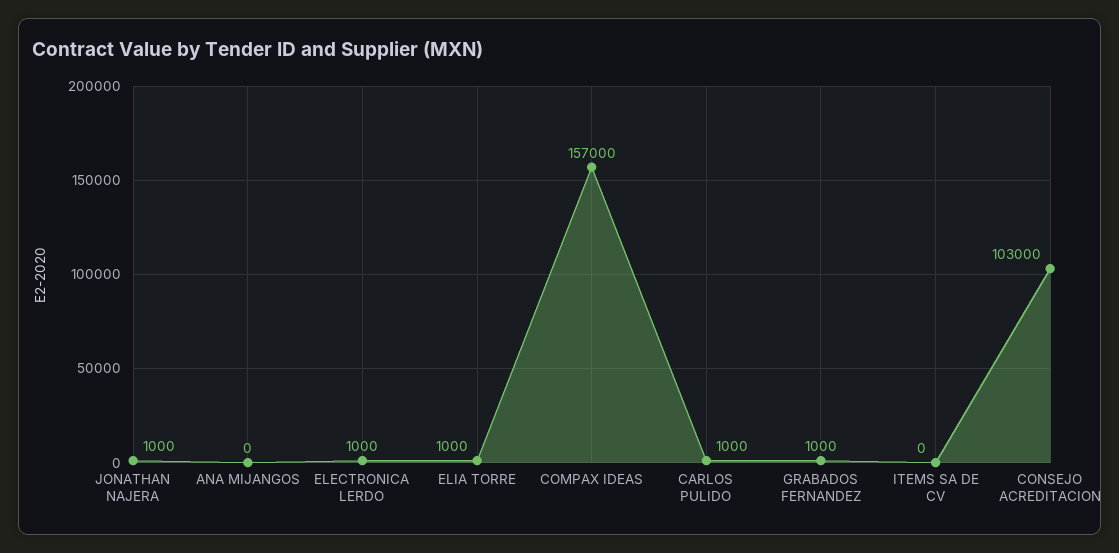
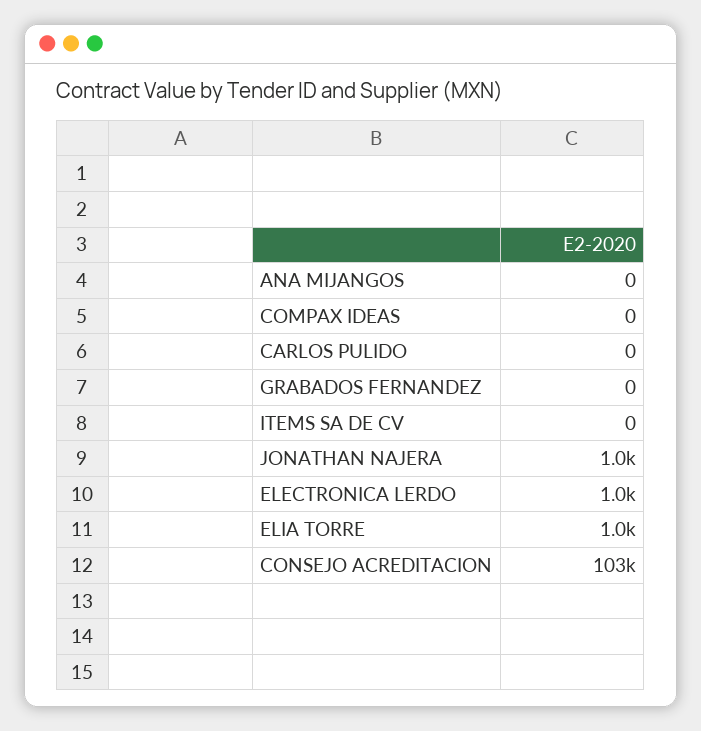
COMPAX IDEAS: 157000 -> 0
CARLOS PULIDO: 1000 -> 0
GRABADOS FERNANDEZ: 1000 -> 0

